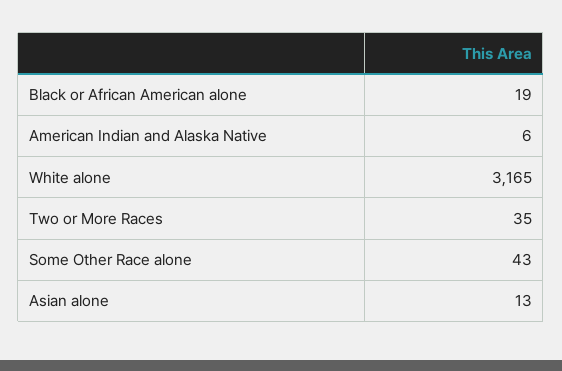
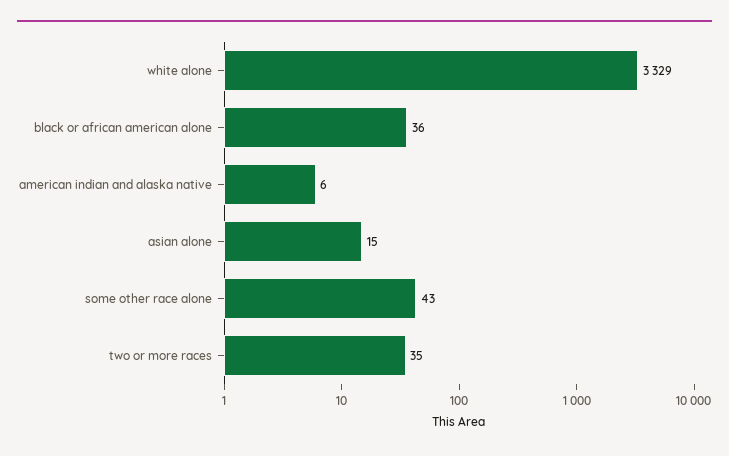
Black or African American alone: 19 -> 36
White alone: 3165 -> 3329
Asian alone: 13 -> 15

